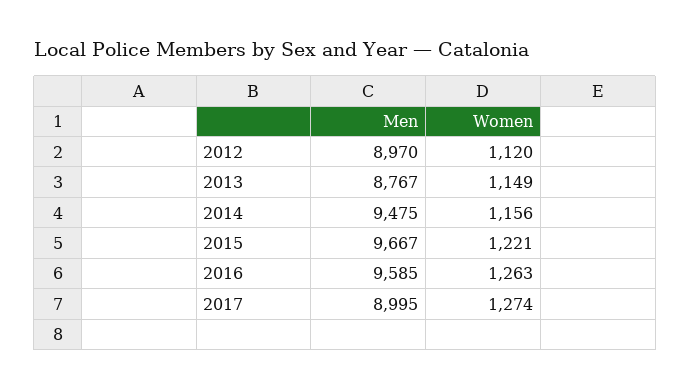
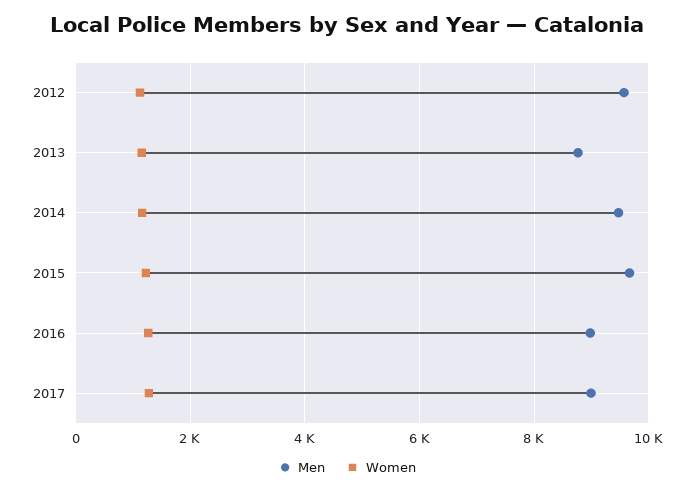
Men, 2012: 8970 -> 9600
Men, 2016: 9585 -> 9000

